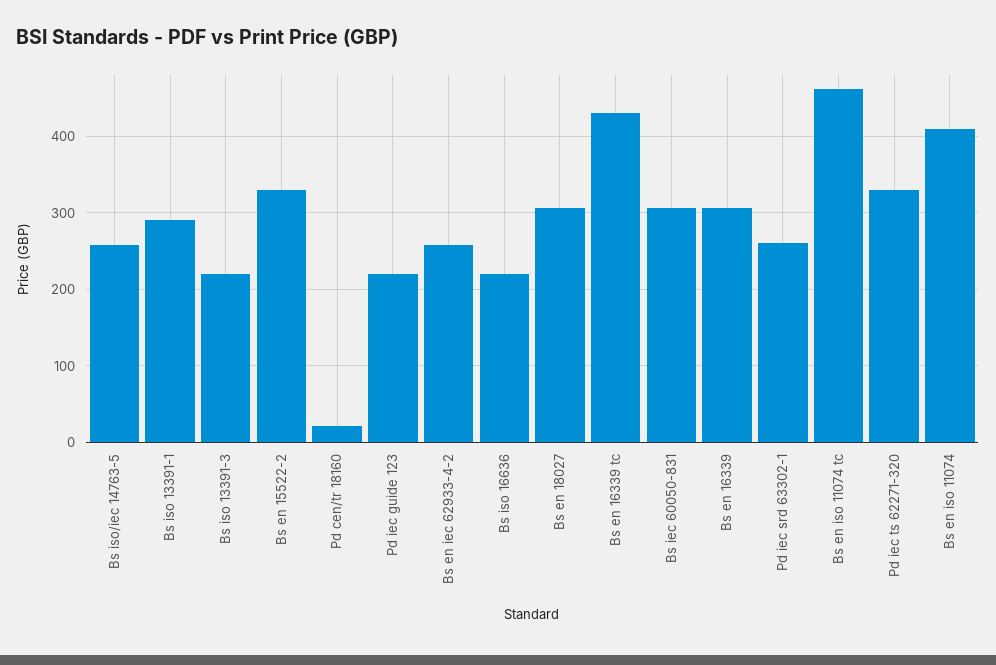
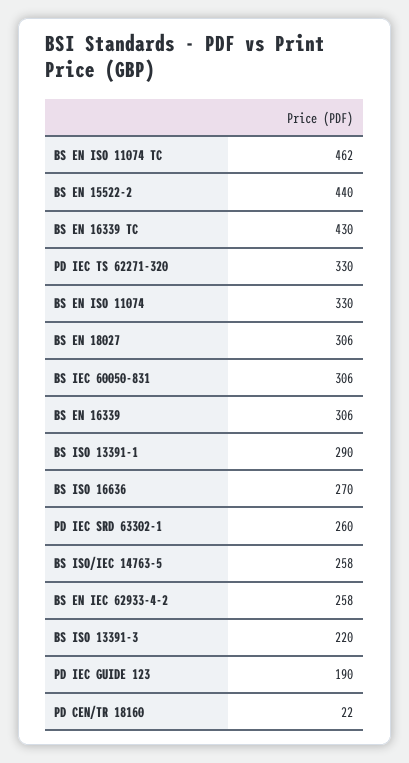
Bs en 15522-2: 330 -> 440
Pd iec guide 123: 220 -> 190
Bs iso 16636: 220 -> 270
Bs en iso 11074: 410 -> 330

